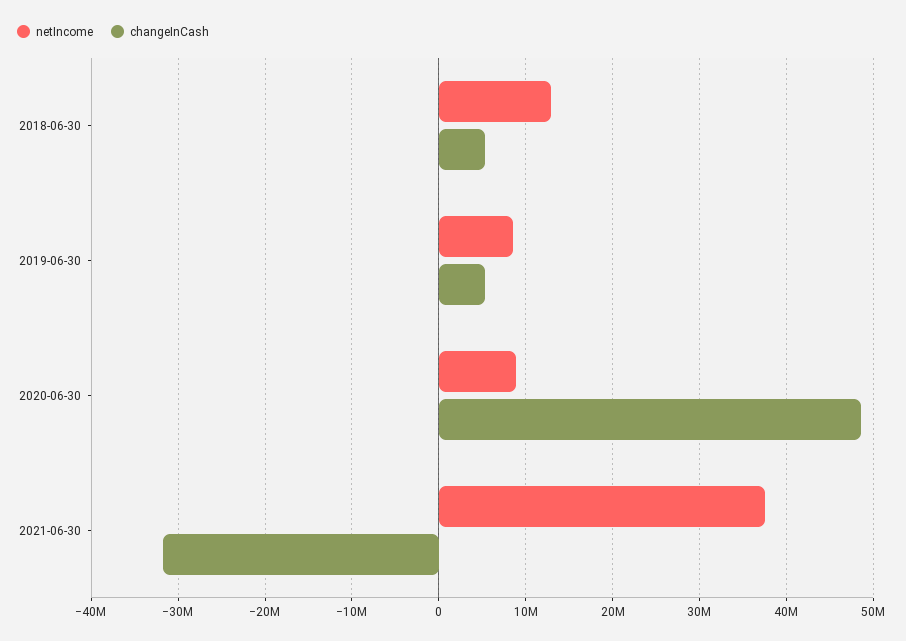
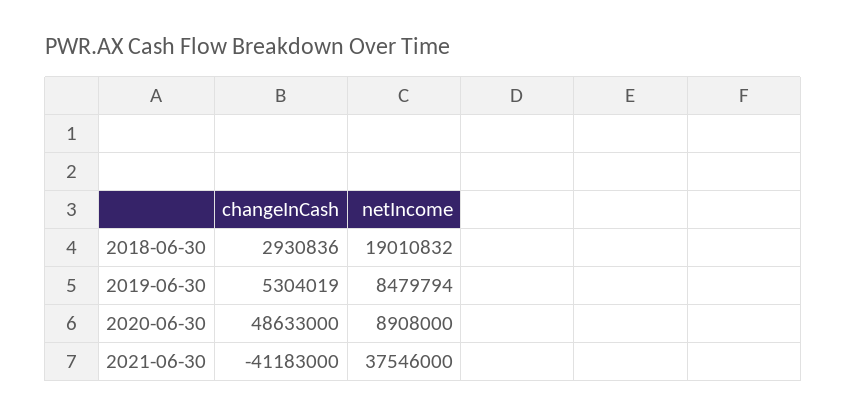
netIncome, 2018-06-30: 13000000 -> 19010832
changeInCash, 2018-06-30: 5000000 -> 2930836
changeInCash, 2021-06-30: -32000000 -> -41183000

